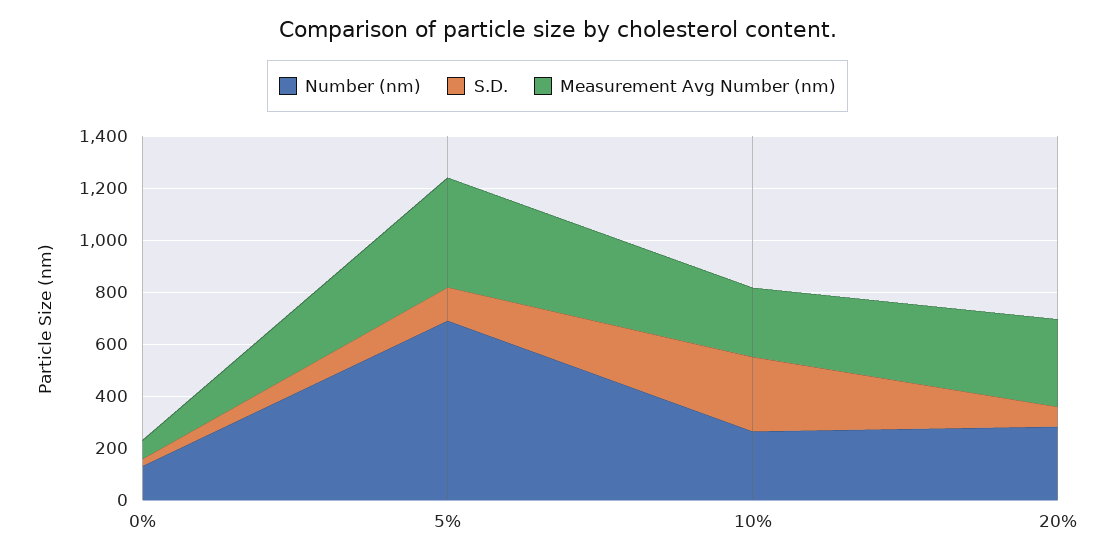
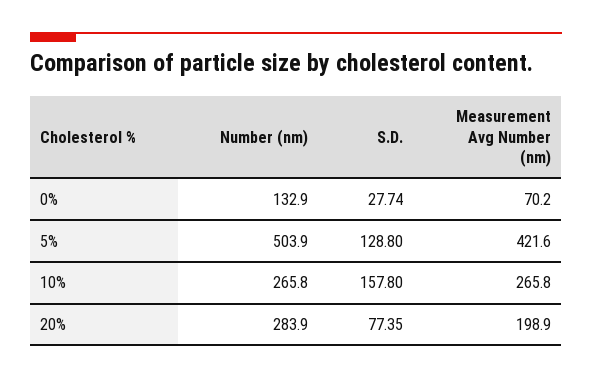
Number (nm), 5%: 700 -> 503.9
S.D., 10%: 300 -> 157.8
Measurement Avg Number (nm), 20%: 350 -> 198.9

